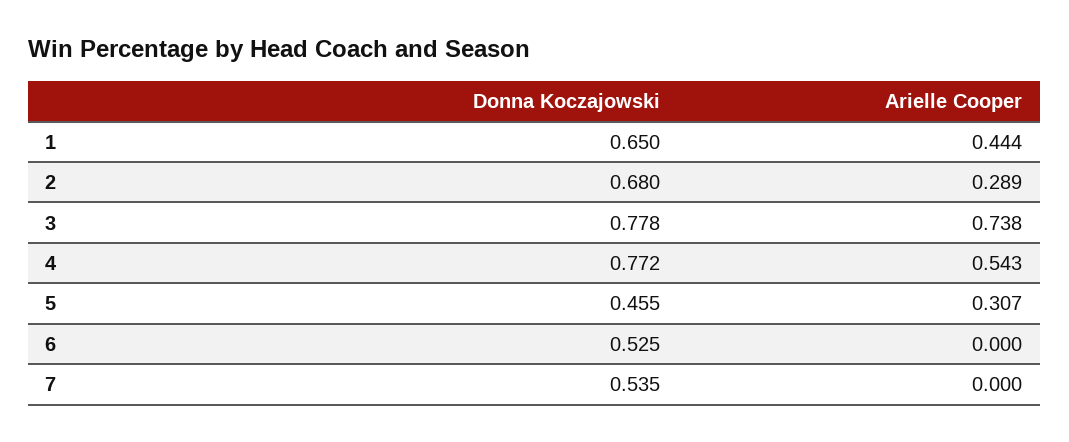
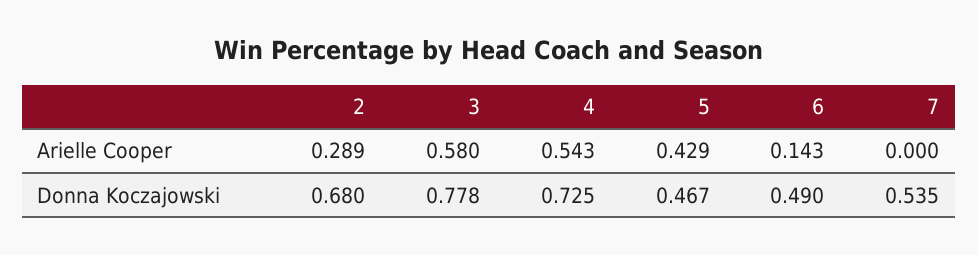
Donna Koczajowski, 1: 0.65 -> none
Arielle Cooper, 1: 0.444 -> none
Arielle Cooper, 3: 0.738 -> 0.58
Donna Koczajowski, 4: 0.772 -> 0.725
Donna Koczajowski, 5: 0.455 -> 0.467
Arielle Cooper, 5: 0.307 -> 0.429
Donna Koczajowski, 6: 0.525 -> 0.49
Arielle Cooper, 6: 0 -> 0.143

